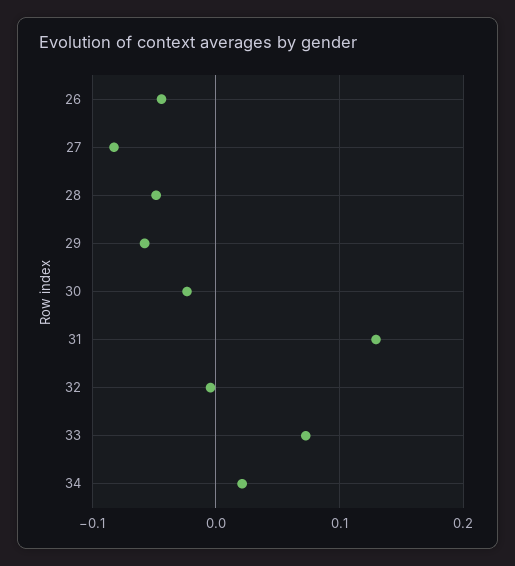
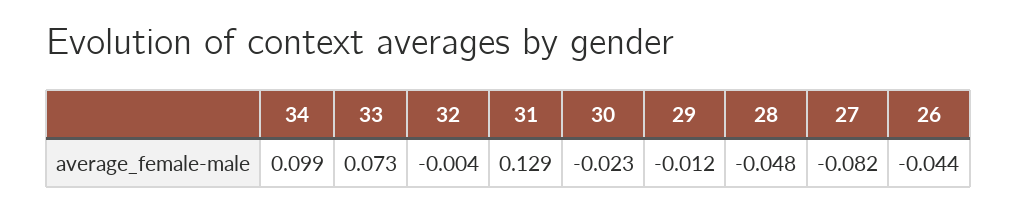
29: -0.06 -> -0.012
34: 0.02 -> 0.099

